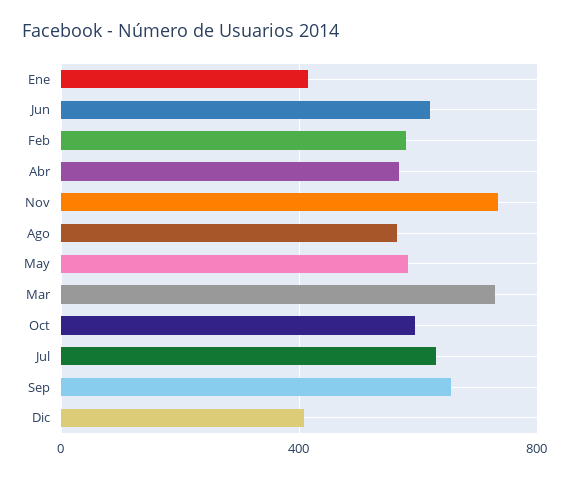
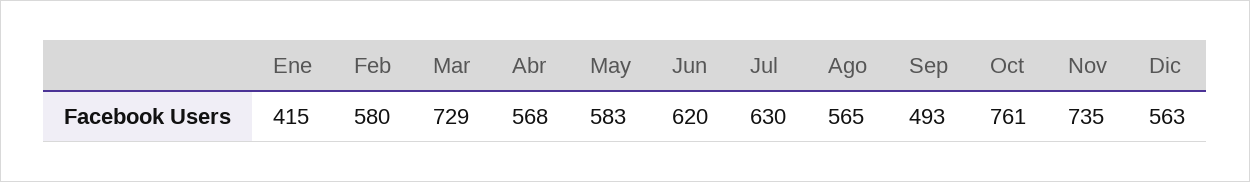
Oct: 600 -> 761
Sep: 650 -> 493
Dic: 400 -> 563

